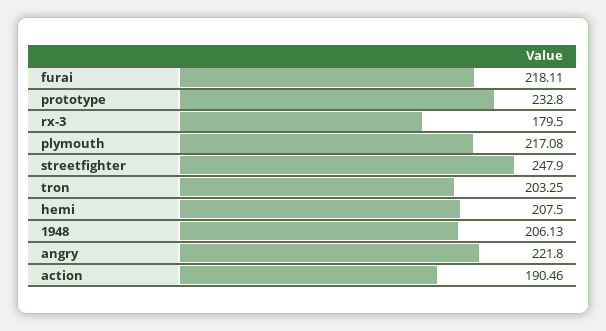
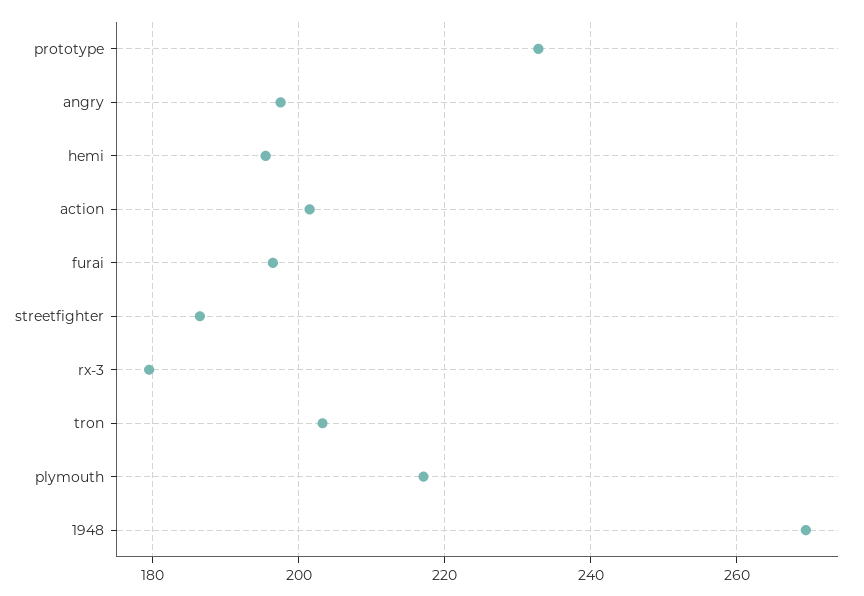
furai: 218.11 -> 196
streetfighter: 247.9 -> 186
hemi: 207.5 -> 196
1948: 206.13 -> 270
angry: 221.8 -> 198
action: 190.46 -> 202

